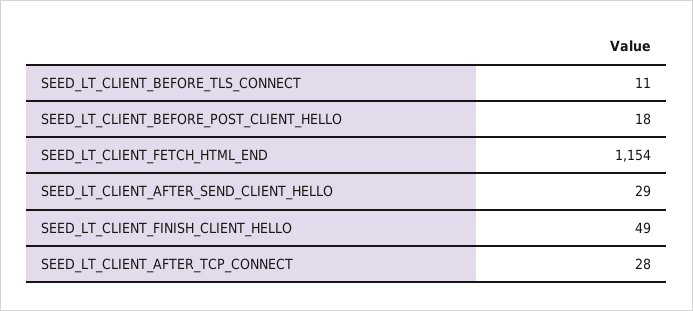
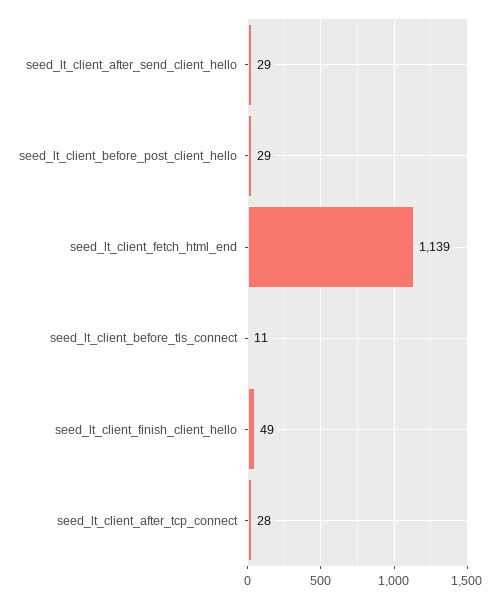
SEED_LT_CLIENT_BEFORE_POST_CLIENT_HELLO: 18 -> 29
SEED_LT_CLIENT_FETCH_HTML_END: 1154 -> 1139

